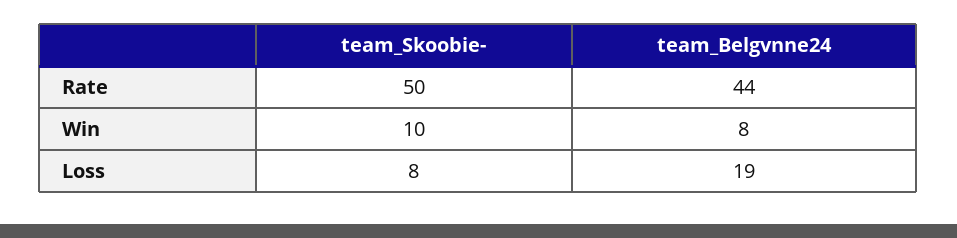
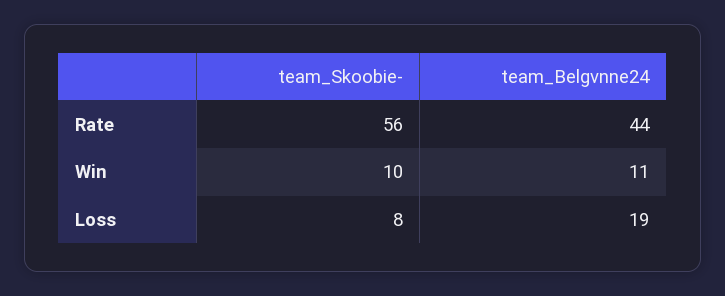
team_Skoobie-, Rate: 50 -> 56
team_Belgvnne24, Win: 8 -> 11

